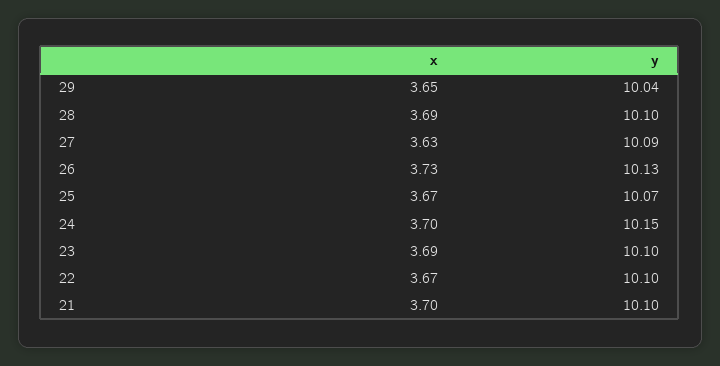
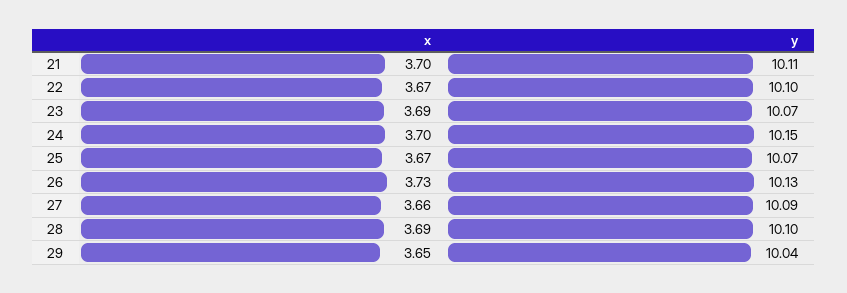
x, 27: 3.63 -> 3.66
y, 23: 10.1 -> 10.07
y, 21: 10.1 -> 10.11

